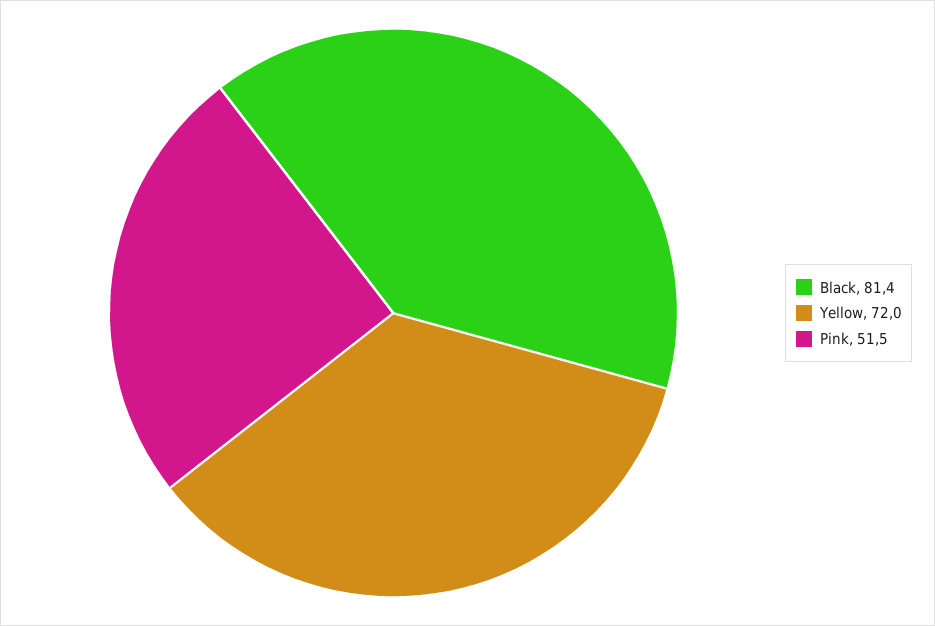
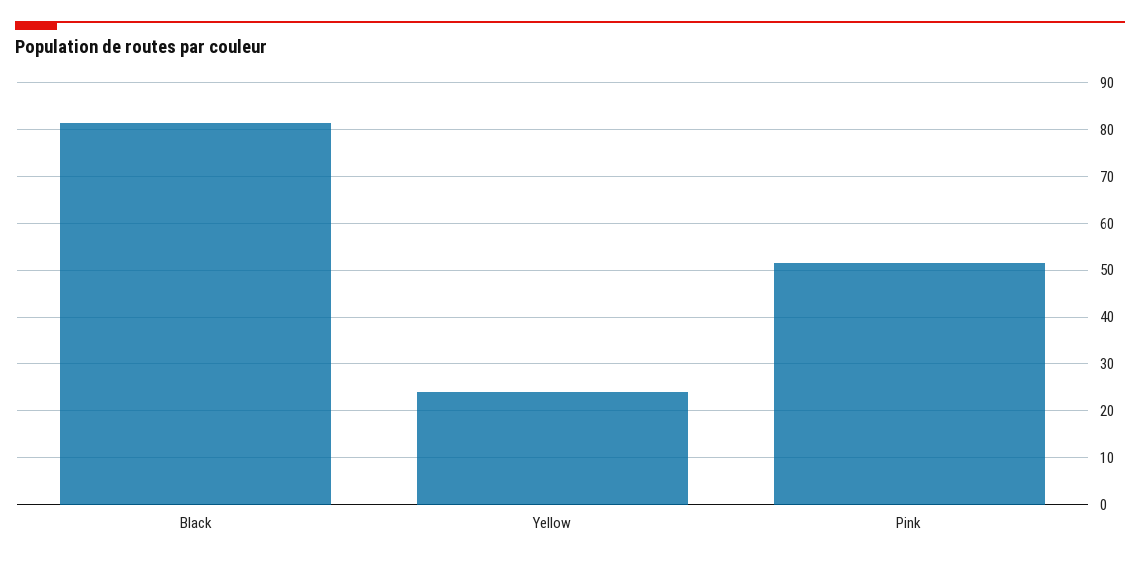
Yellow: 72 -> 24

